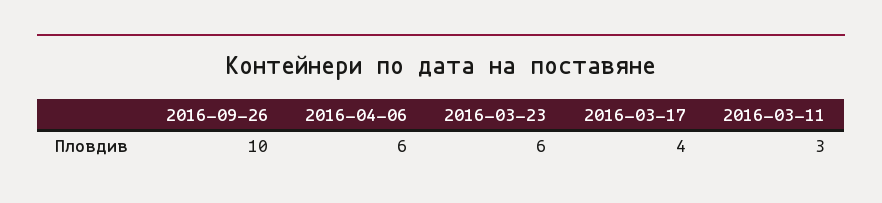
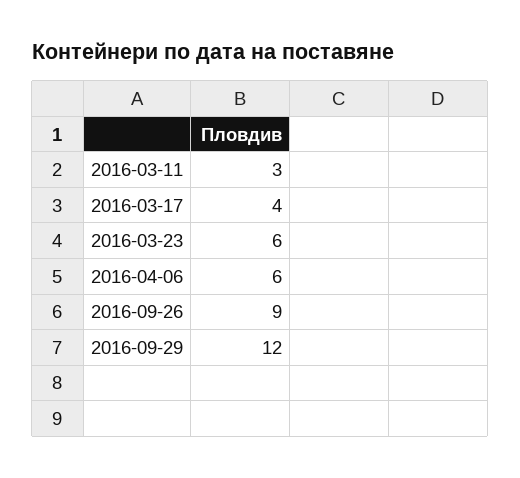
2016-09-26: 10 -> 9
2016-09-29: none -> 12

